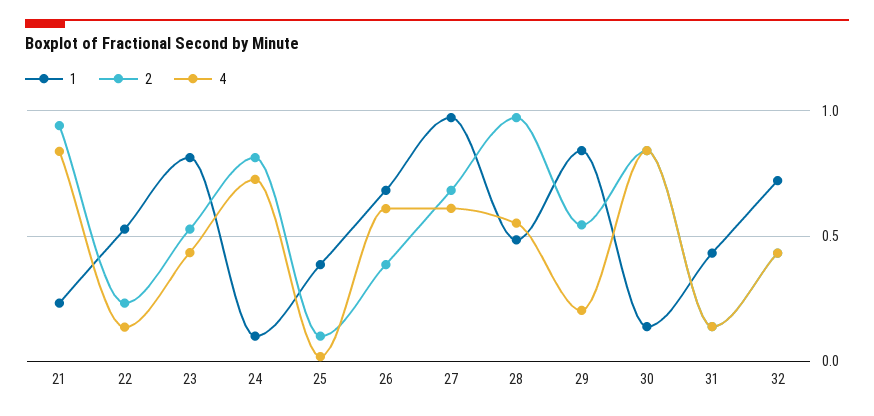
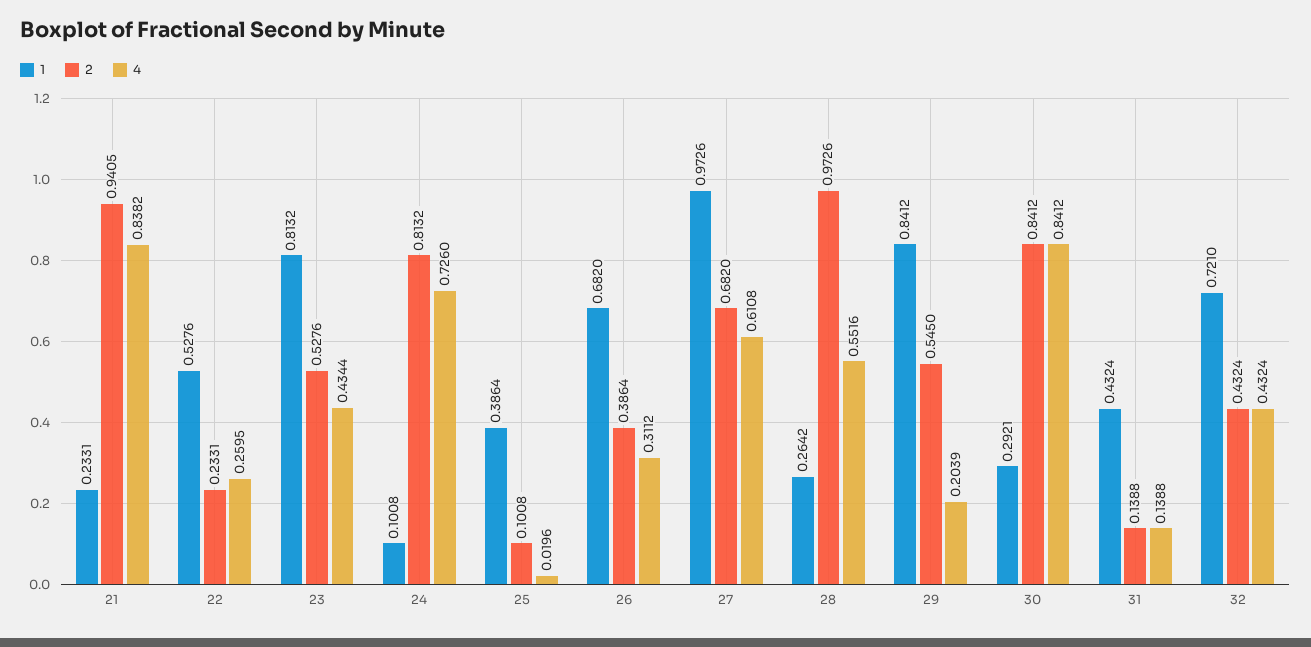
4, 22: 0.15 -> 0.2595
4, 26: 0.6 -> 0.3112
1, 28: 0.5 -> 0.2642
1, 30: 0.15 -> 0.2921

